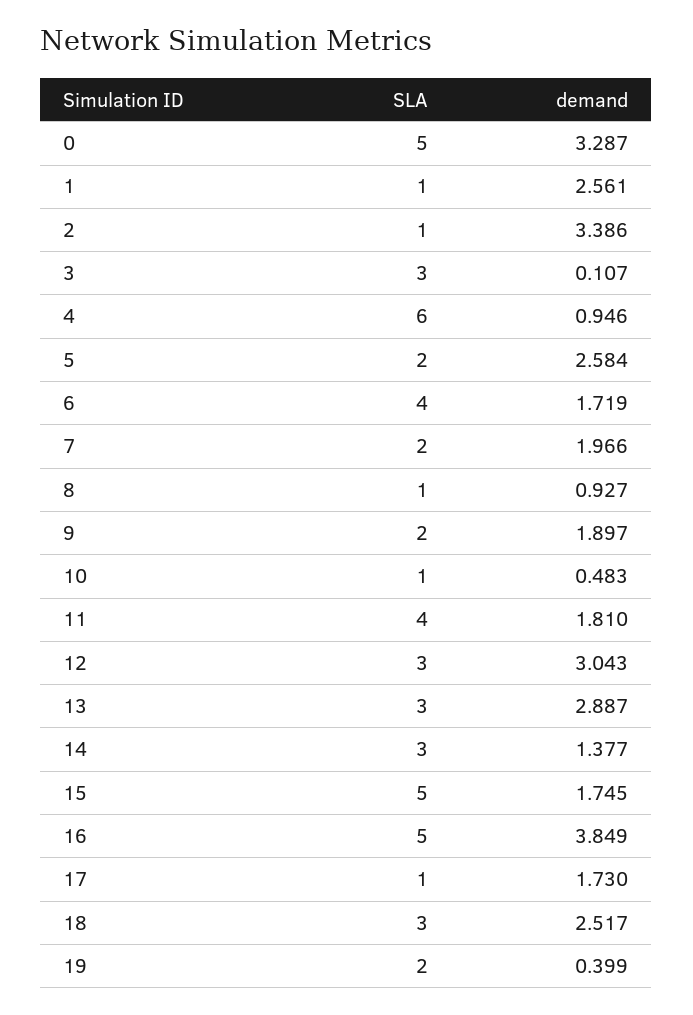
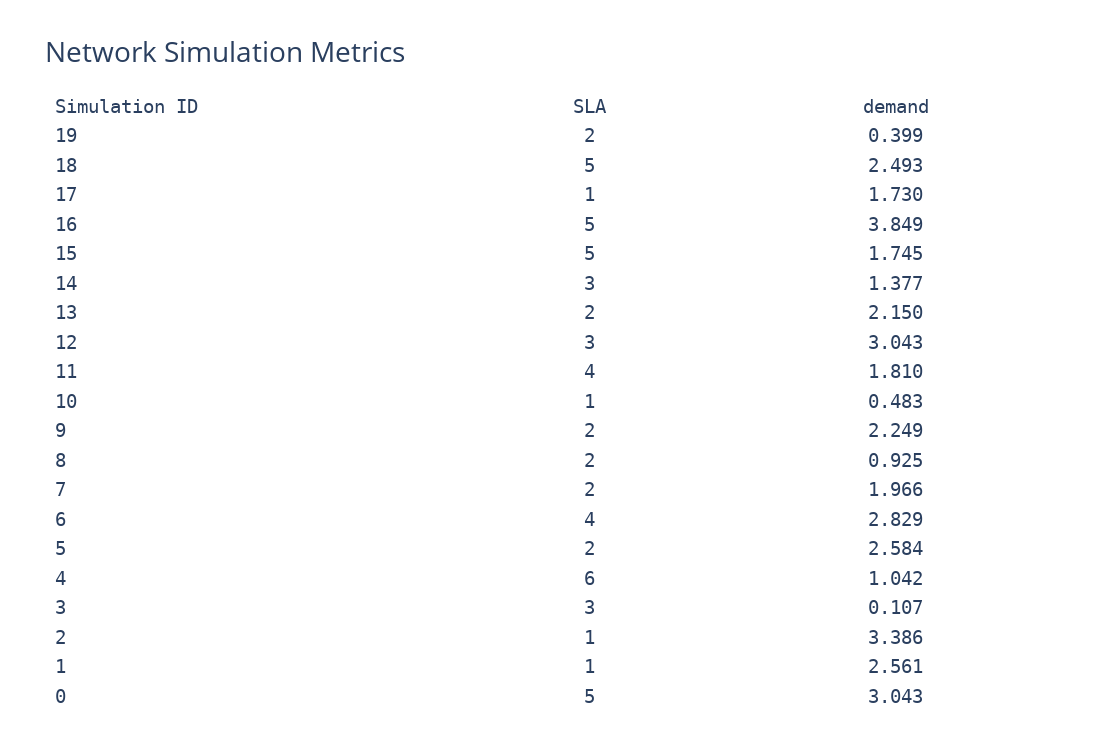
demand, 0: 3.287 -> 3.043
demand, 4: 0.946 -> 1.042
demand, 6: 1.719 -> 2.829
SLA, 8: 1 -> 2
demand, 8: 0.927 -> 0.925
demand, 9: 1.897 -> 2.249
SLA, 13: 3 -> 2
demand, 13: 2.887 -> 2.15
SLA, 18: 3 -> 5
demand, 18: 2.517 -> 2.493

